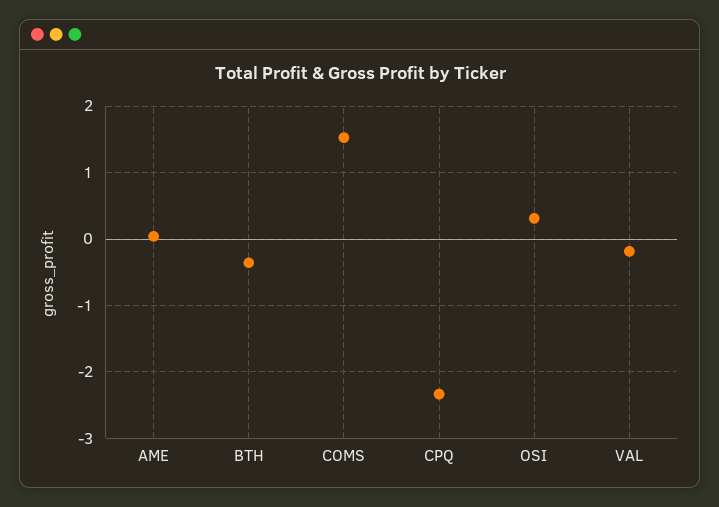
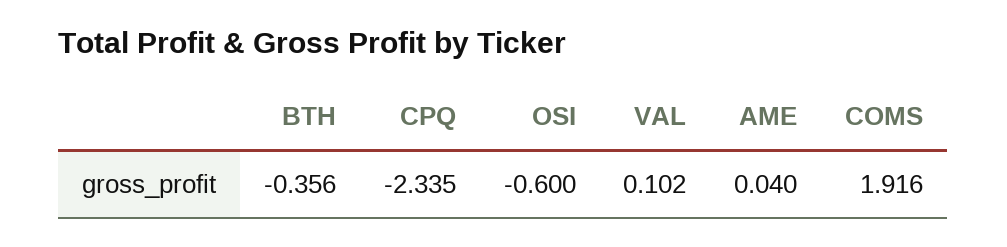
COMS: 1.5 -> 1.916
OSI: 0.3 -> -0.6
VAL: -0.2 -> 0.102

